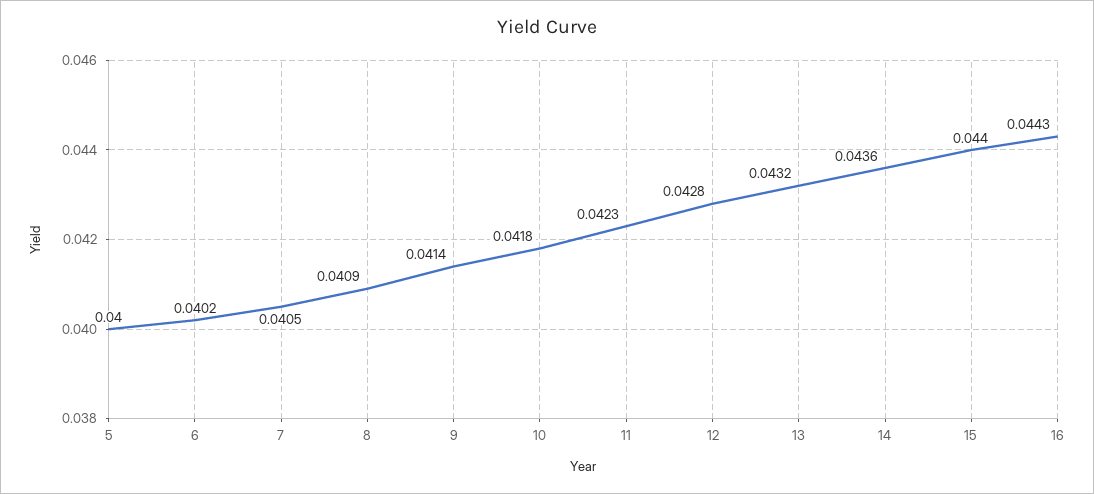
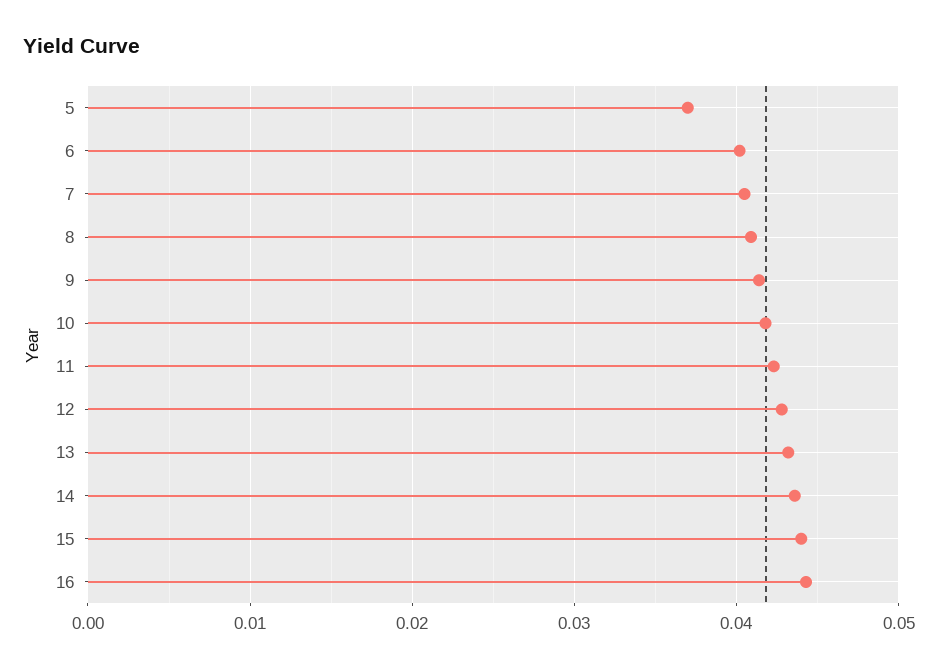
5: 0.04 -> 0.037

